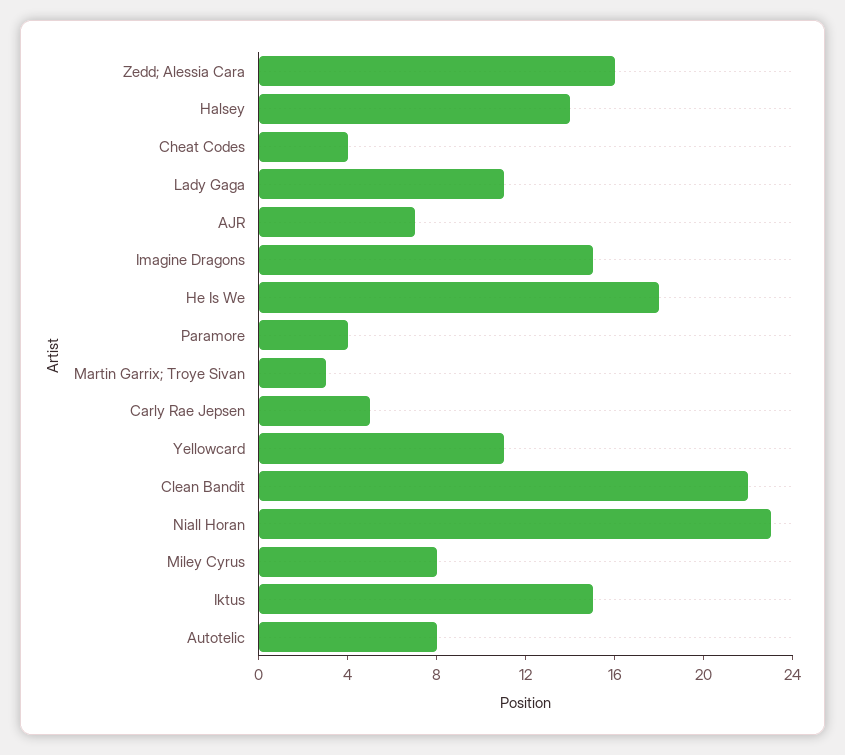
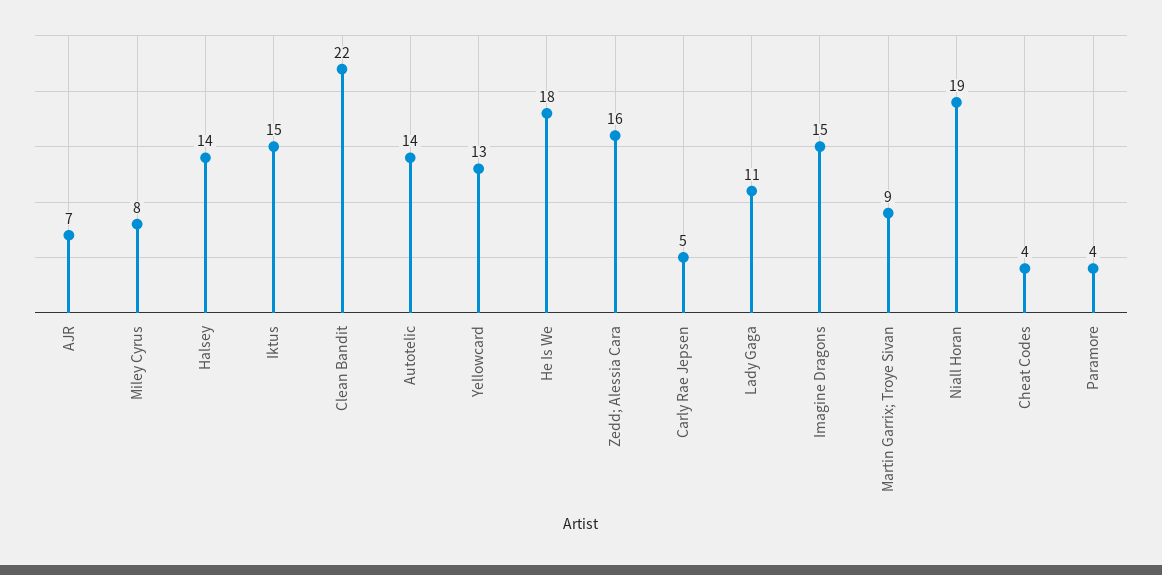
Martin Garrix; Troye Sivan: 3 -> 9
Yellowcard: 11 -> 13
Niall Horan: 23 -> 19
Autotelic: 8 -> 14

